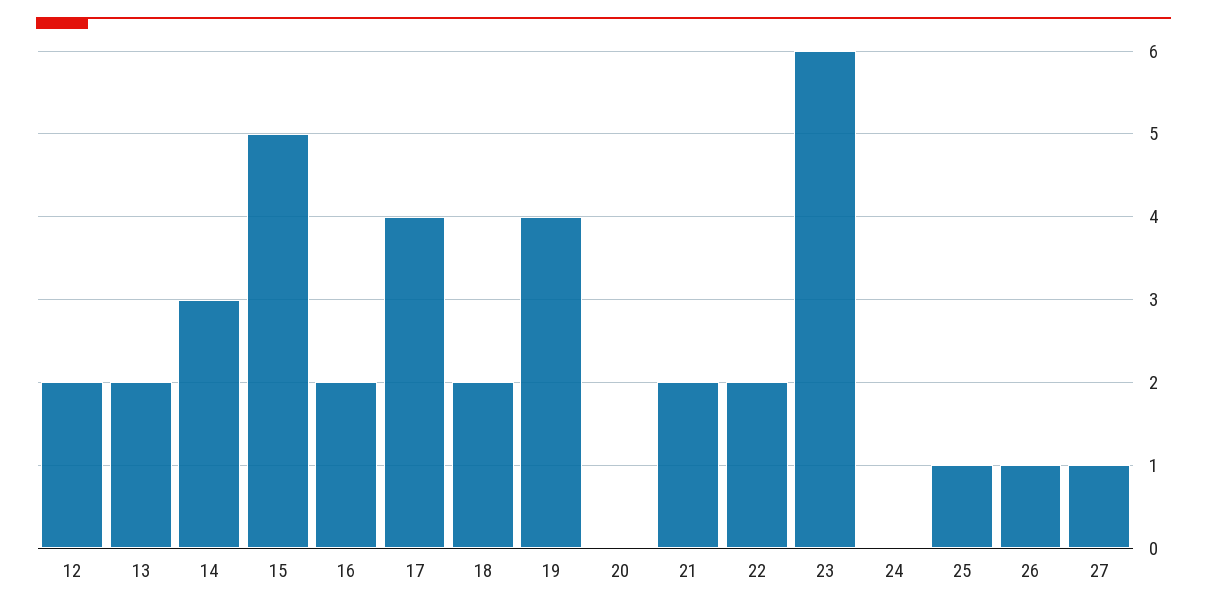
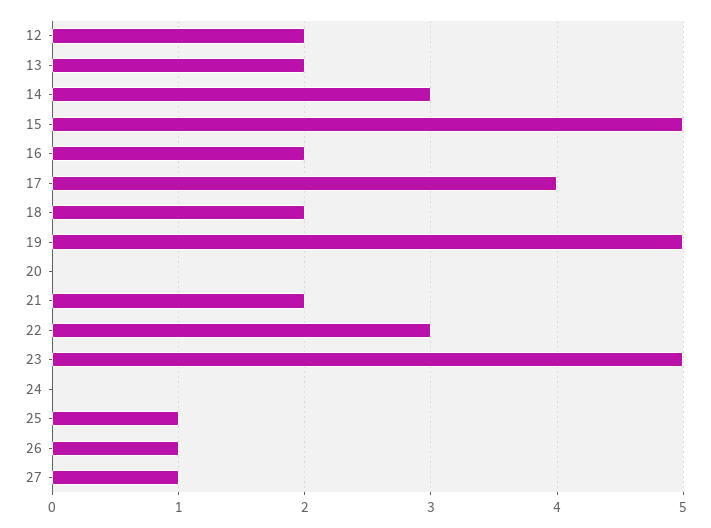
19: 4 -> 5
22: 2 -> 3
23: 6 -> 5

